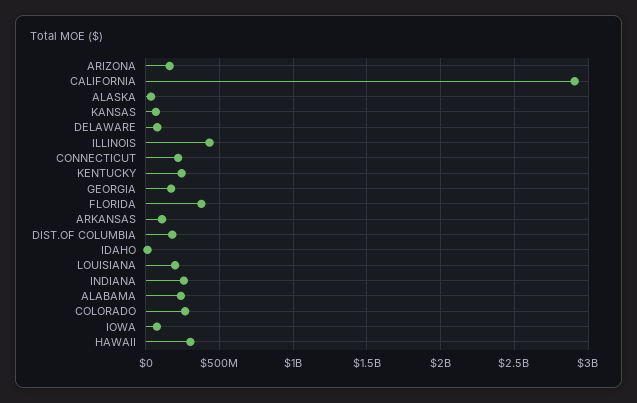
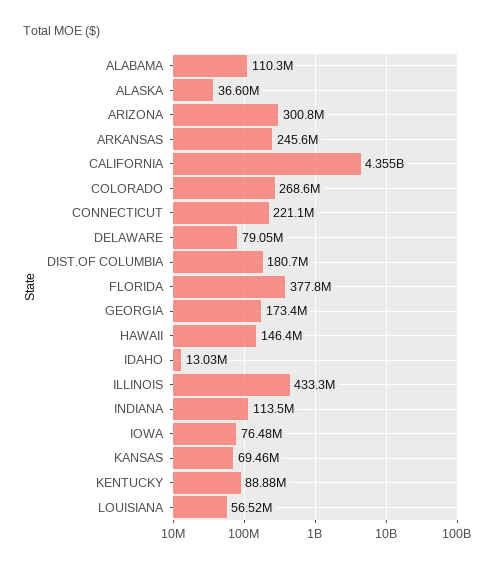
ARIZONA: 150000000 -> 300800000
CALIFORNIA: 2900000000 -> 4355000000
KENTUCKY: 250000000 -> 88880000
ARKANSAS: 100000000 -> 245600000
LOUISIANA: 200000000 -> 56520000
INDIANA: 250000000 -> 113500000
ALABAMA: 250000000 -> 110300000
HAWAII: 300000000 -> 146400000

